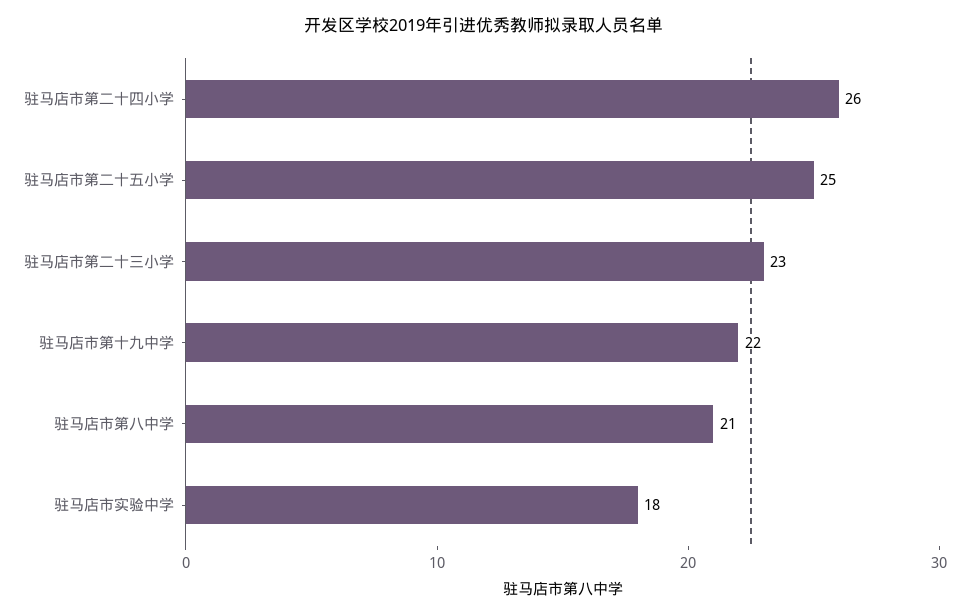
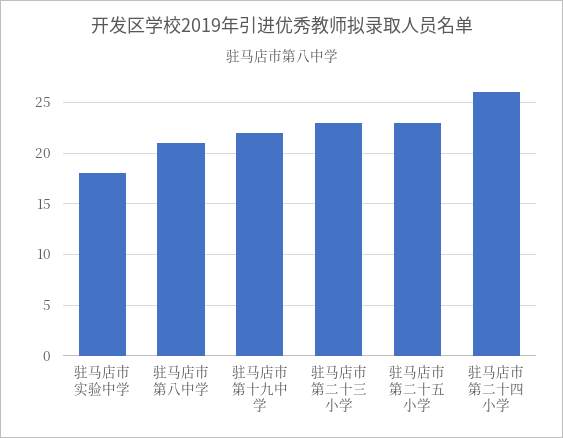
驻马店市第二十五小学: 25 -> 23

